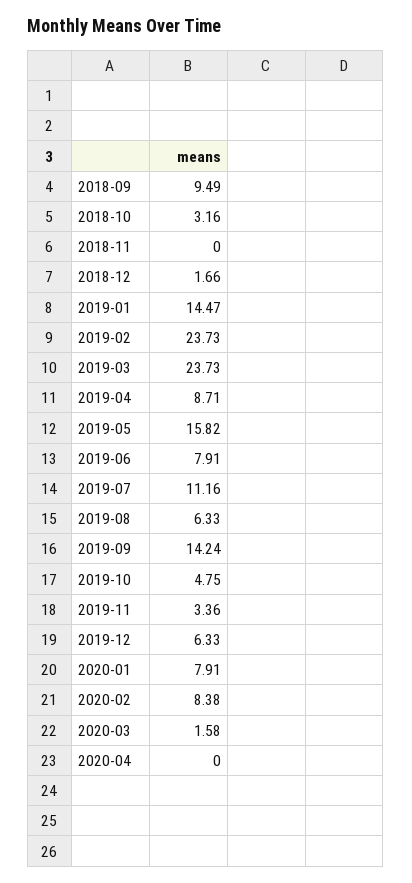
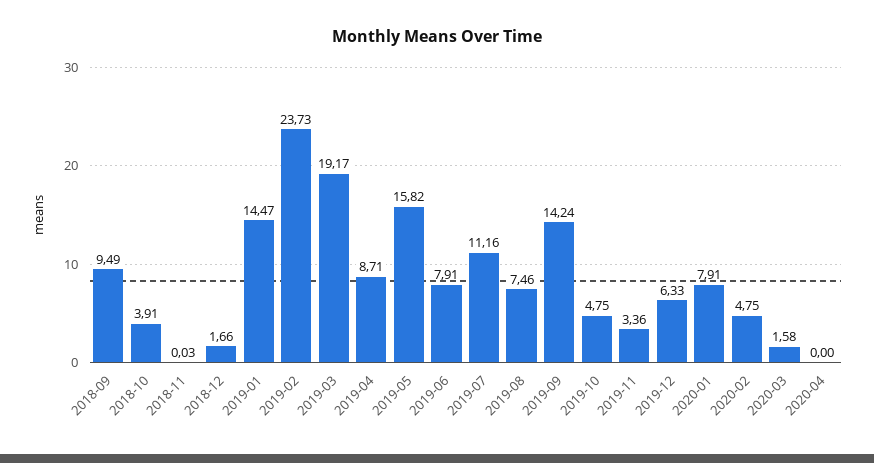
2018-10: 3.16 -> 3.91
2018-11: 0 -> 0.03
2019-03: 23.73 -> 19.17
2019-08: 6.33 -> 7.46
2020-02: 8.38 -> 4.75

